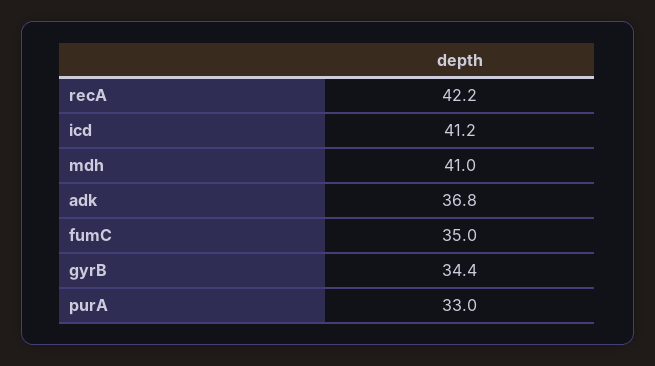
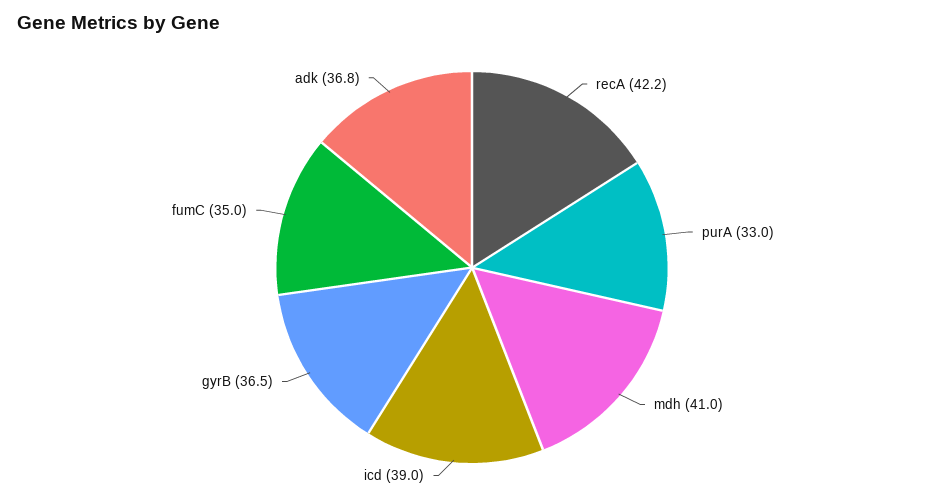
icd: 41.2 -> 39
gyrB: 34.4 -> 36.5

